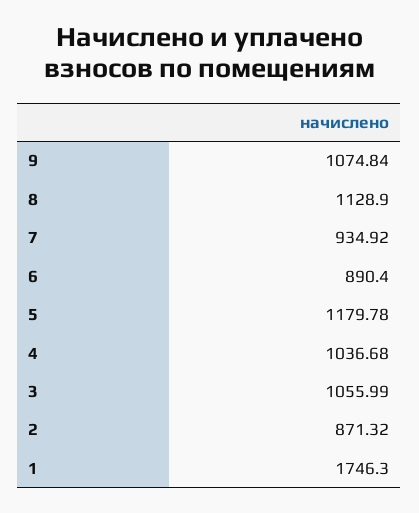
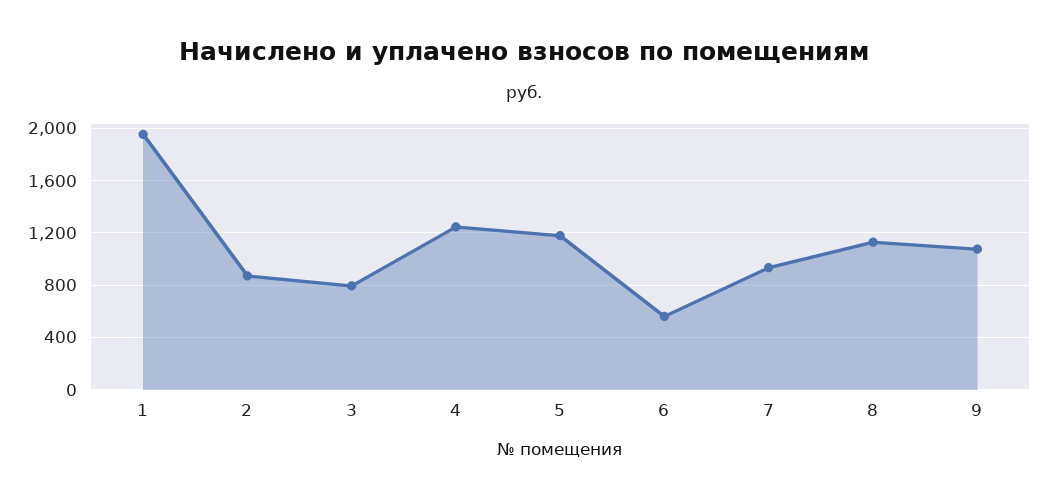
6: 890.4 -> 550
4: 1036.68 -> 1250
3: 1055.99 -> 800
1: 1746.3 -> 1950

